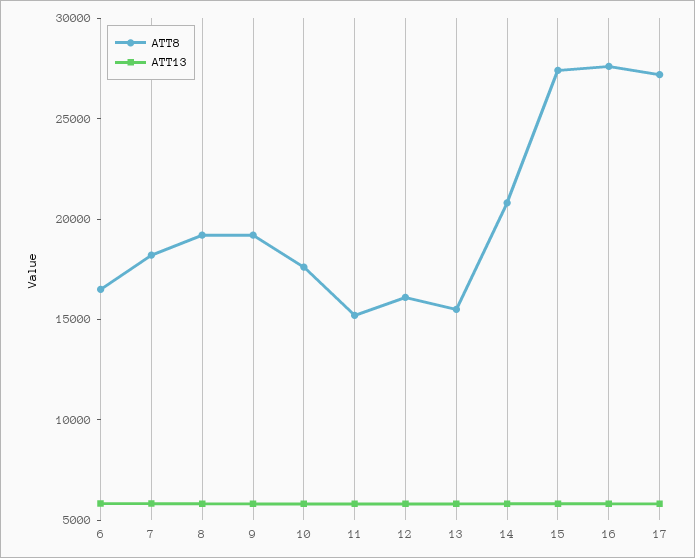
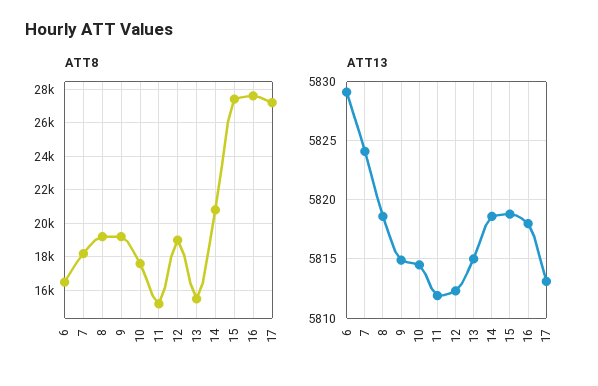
ATT8, 12: 16000 -> 19000

